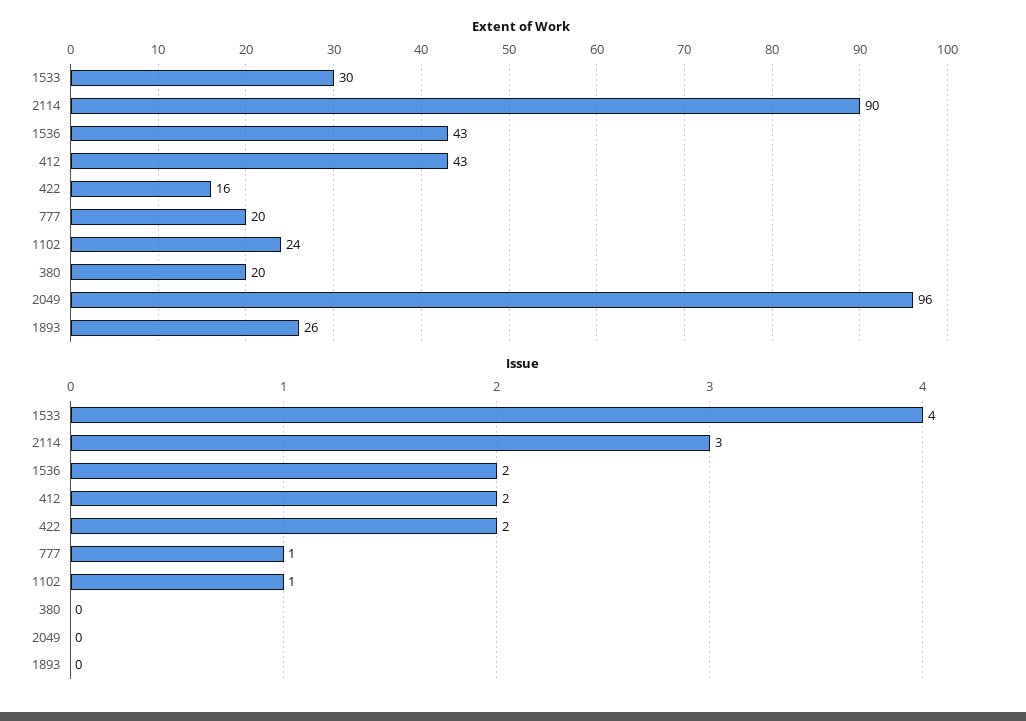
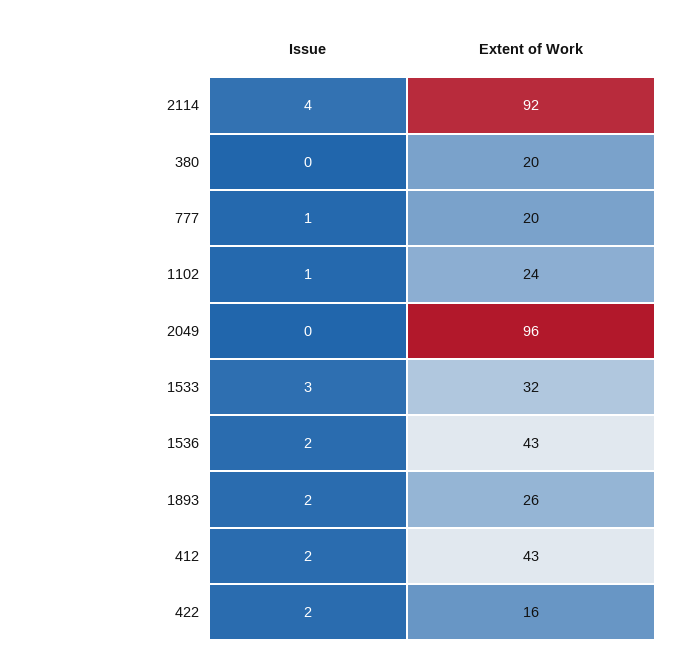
Extent of Work, 1533: 30 -> 32
Extent of Work, 2114: 90 -> 92
Issue, 1533: 4 -> 3
Issue, 2114: 3 -> 4
Issue, 1893: 0 -> 2

